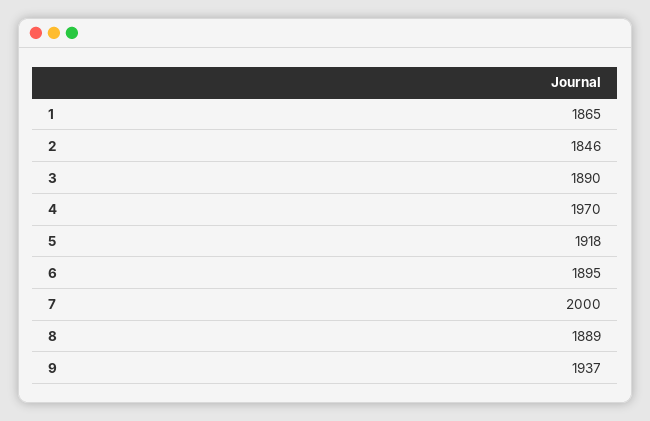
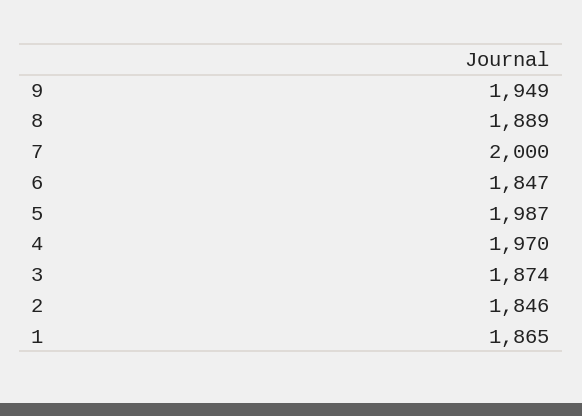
3: 1890 -> 1874
5: 1918 -> 1987
6: 1895 -> 1847
9: 1937 -> 1949

